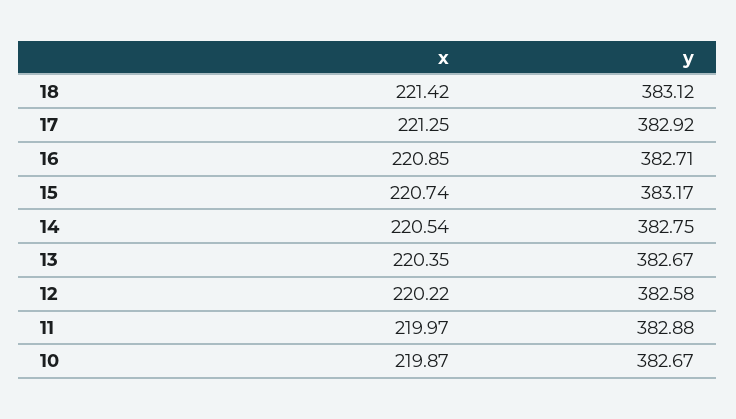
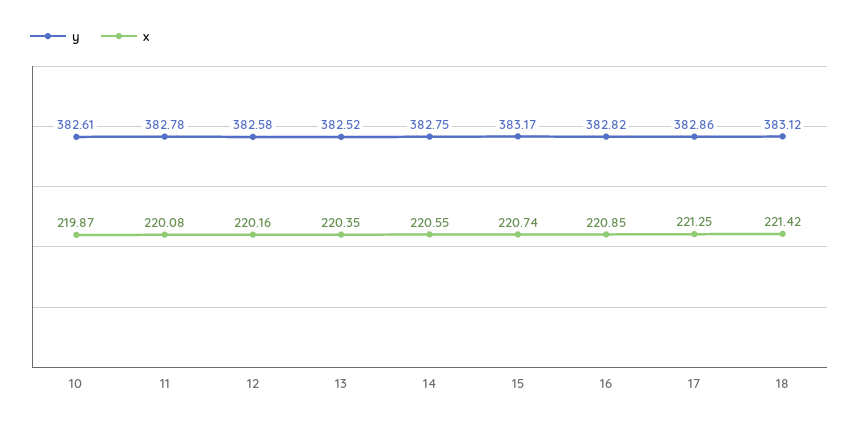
y, 17: 382.92 -> 382.86
y, 16: 382.71 -> 382.82
x, 14: 220.54 -> 220.55
y, 13: 382.67 -> 382.52
x, 12: 220.22 -> 220.16
x, 11: 219.97 -> 220.08
y, 11: 382.88 -> 382.78
y, 10: 382.67 -> 382.61

